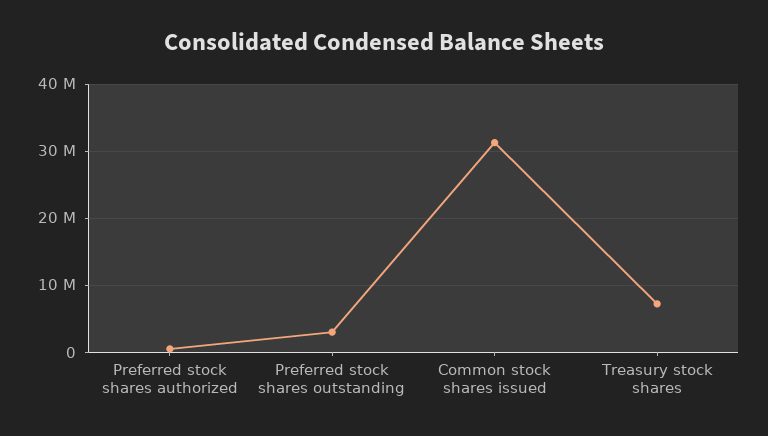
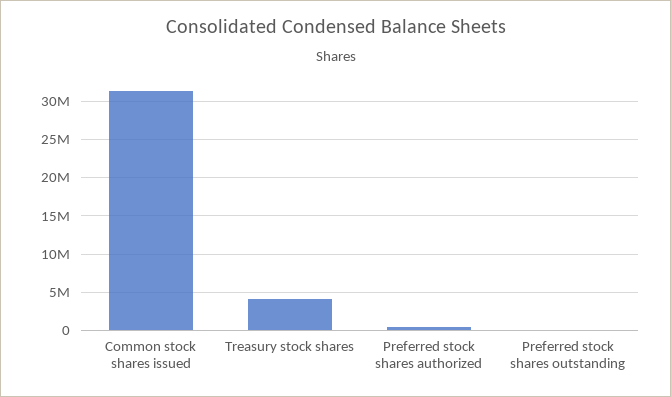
Preferred stock shares outstanding: 3000000 -> 0
Treasury stock shares: 7000000 -> 4000000

